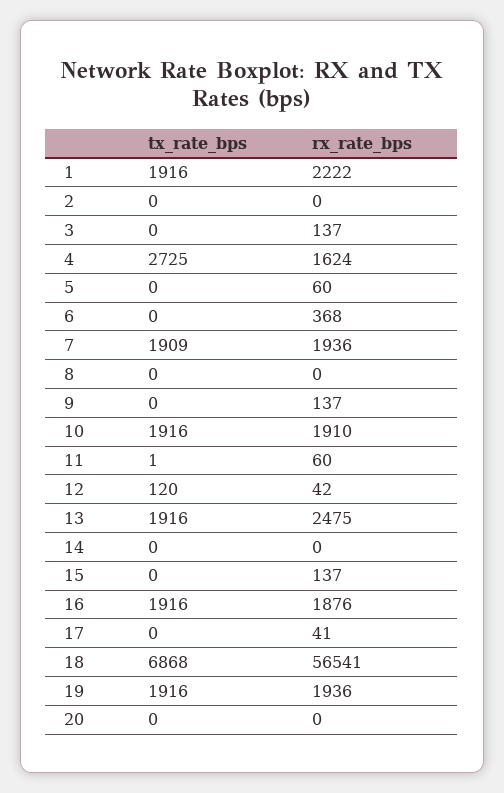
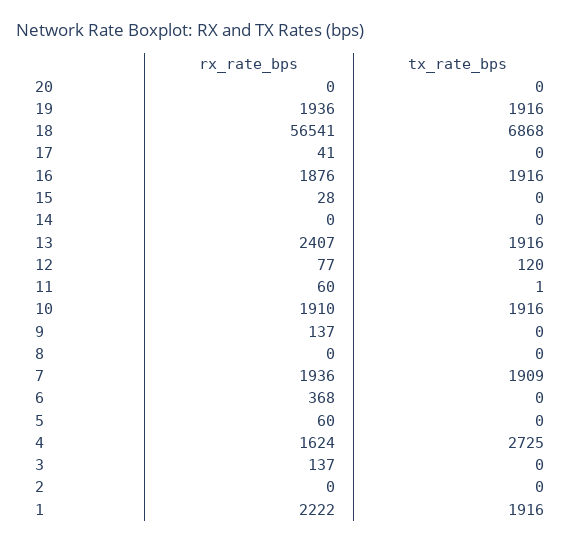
rx_rate_bps, 12: 42 -> 77
rx_rate_bps, 13: 2475 -> 2407
rx_rate_bps, 15: 137 -> 28

